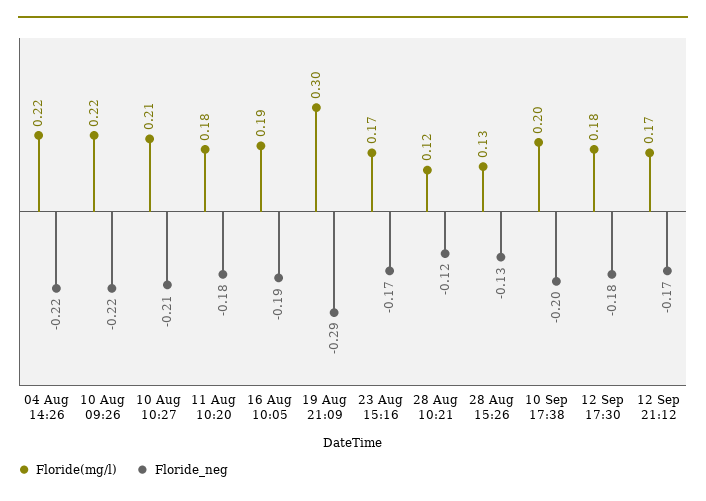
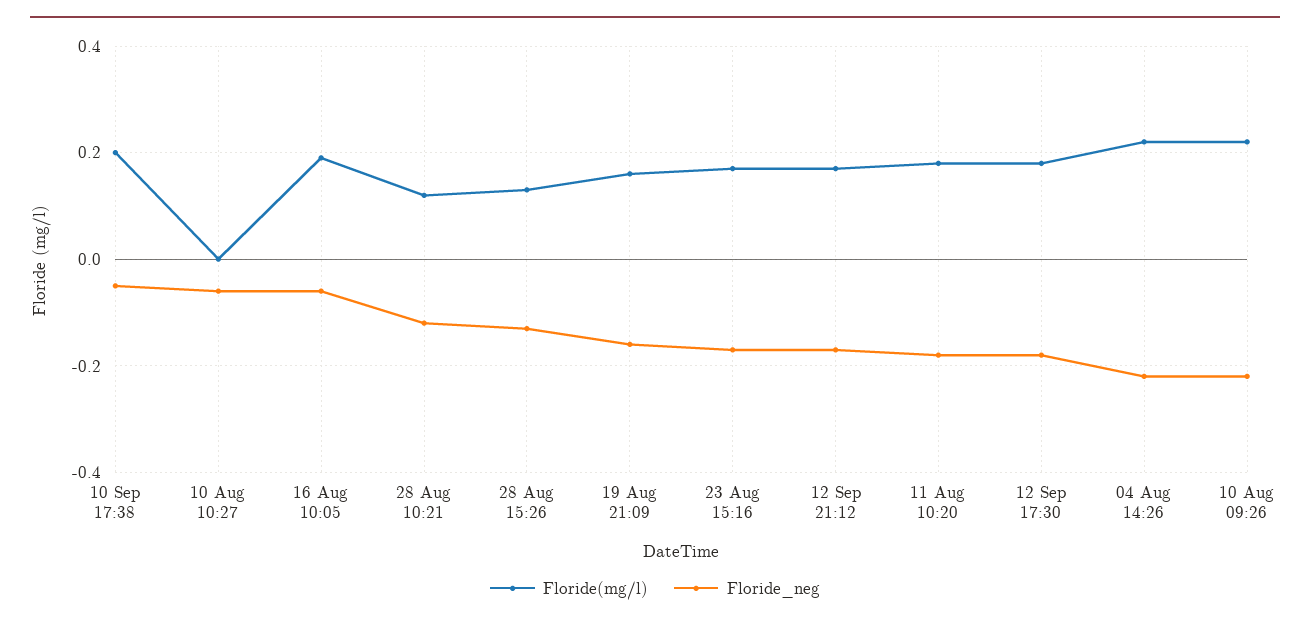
Floride(mg/l), 10 Aug 10:27: 0.21 -> 0
Floride_neg, 10 Aug 10:27: -0.21 -> -0.05
Floride_neg, 16 Aug 10:05: -0.19 -> -0.05
Floride(mg/l), 19 Aug 21:09: 0.3 -> 0.15
Floride_neg, 19 Aug 21:09: -0.29 -> -0.15
Floride_neg, 10 Sep 17:38: -0.2 -> -0.05

